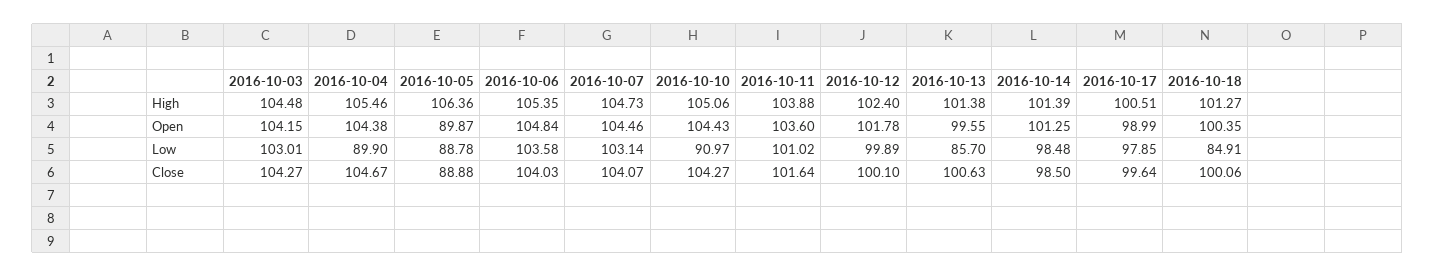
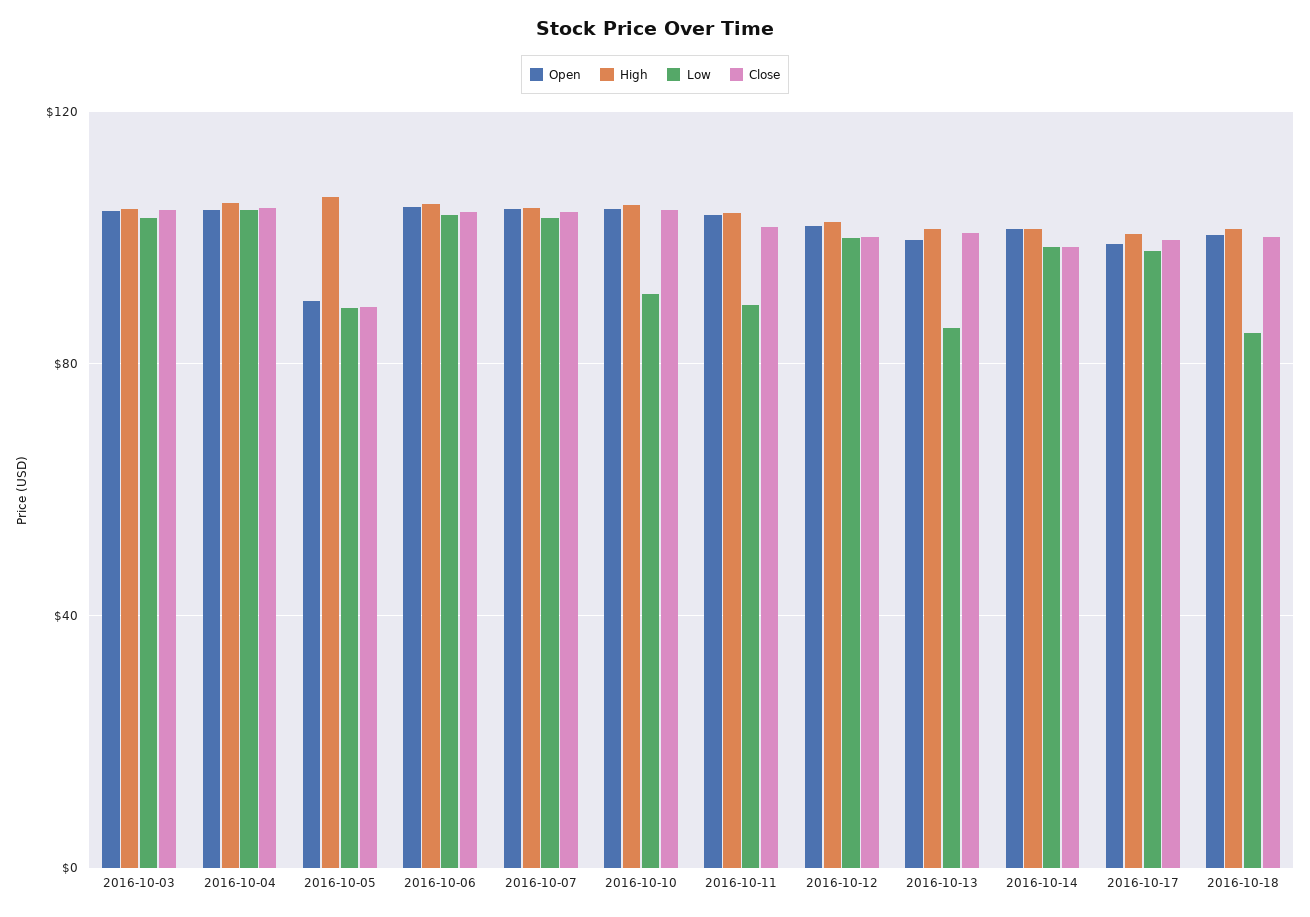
Low, 2016-10-04: 89.9 -> 105
Low, 2016-10-11: 101.02 -> 90

